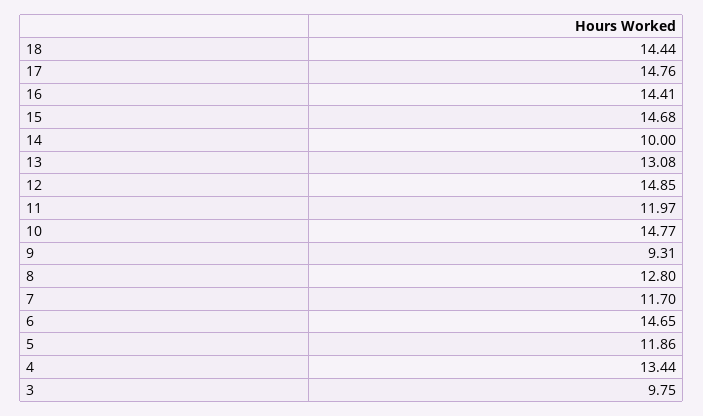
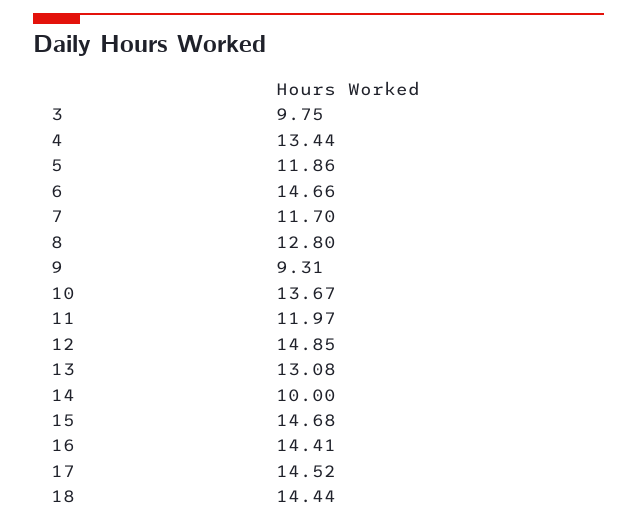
17: 14.76 -> 14.52
10: 14.77 -> 13.67
6: 14.65 -> 14.66

